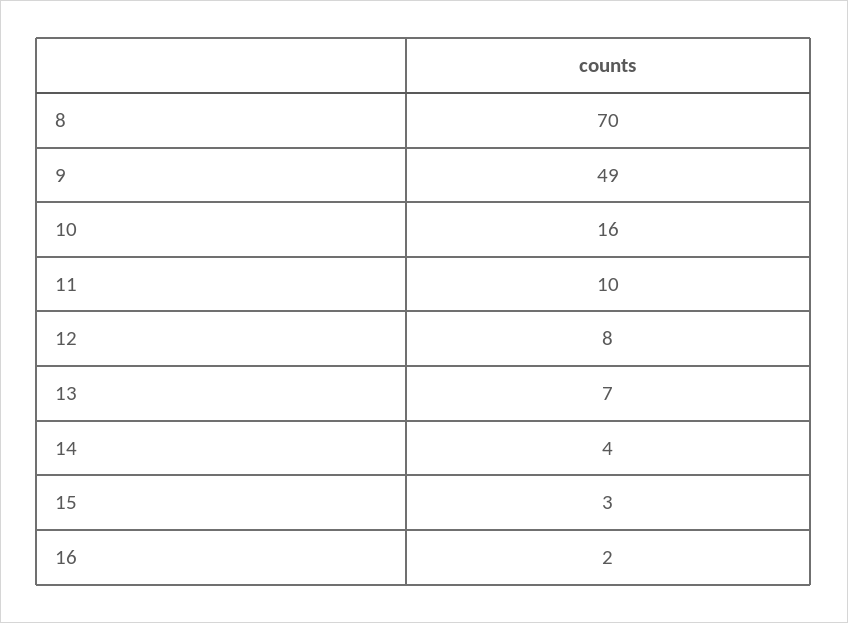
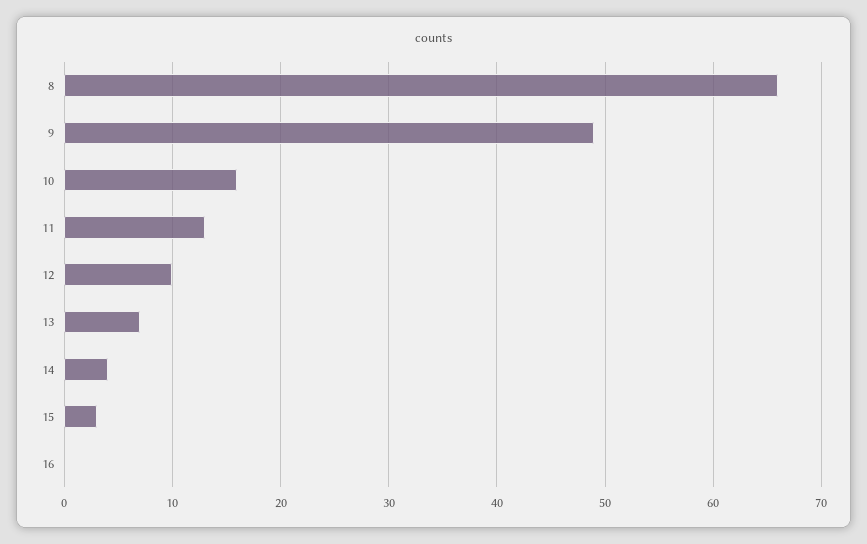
8: 70 -> 66
11: 10 -> 13
12: 8 -> 10
16: 2 -> 0

